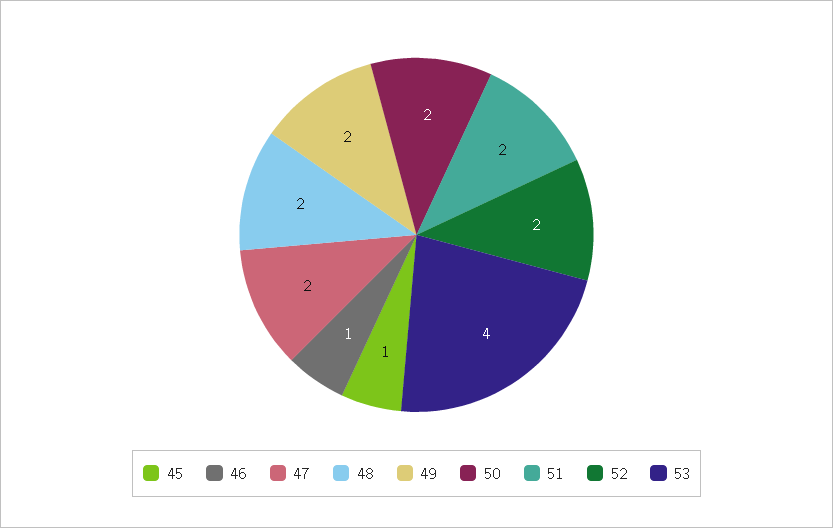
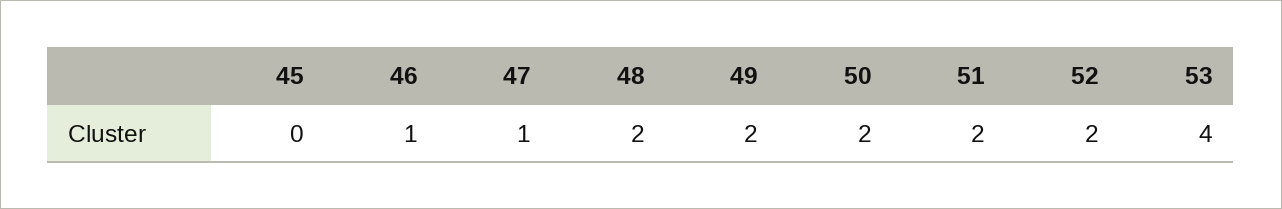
45: 1 -> 0
47: 2 -> 1

